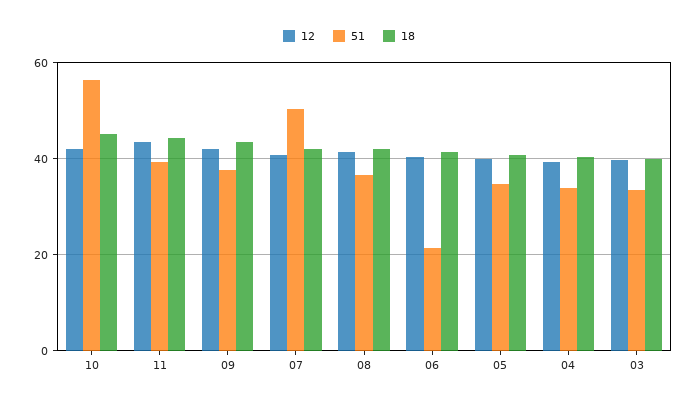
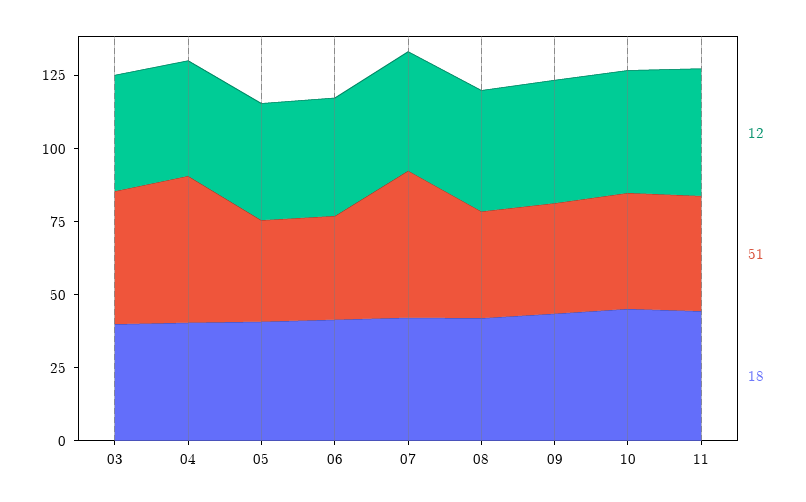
51, 10: 56 -> 40
51, 06: 22 -> 35
51, 04: 34 -> 50
51, 03: 34 -> 45

